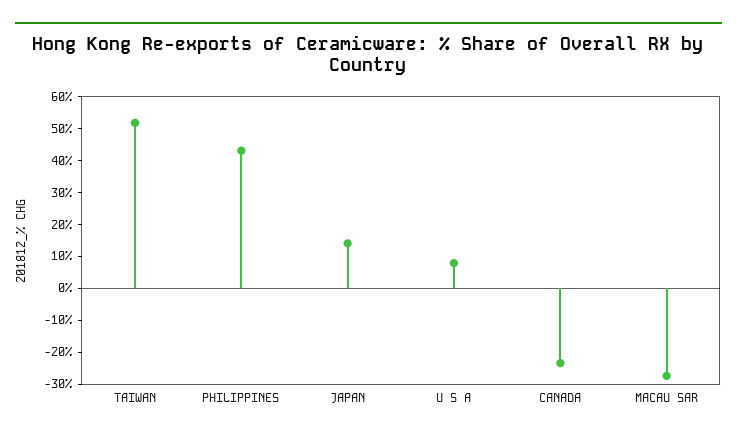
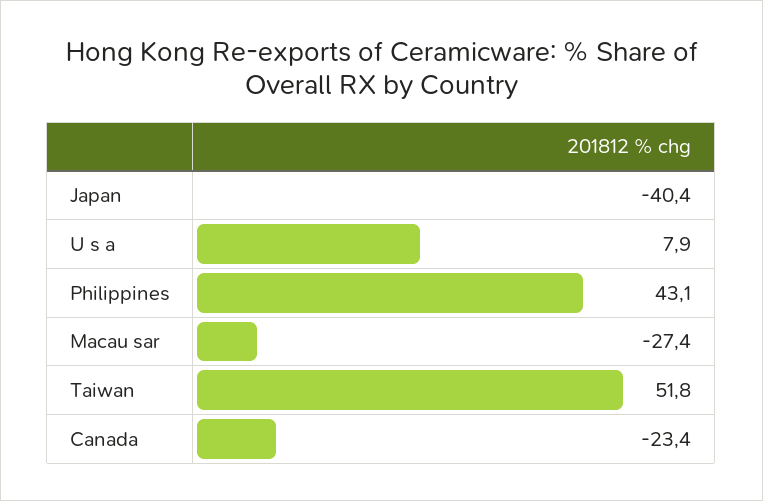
JAPAN: 15 -> -40.4

